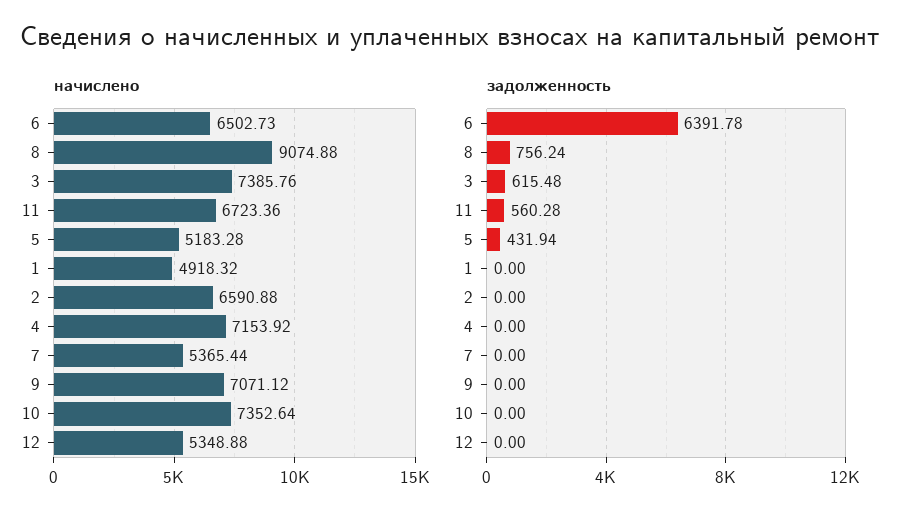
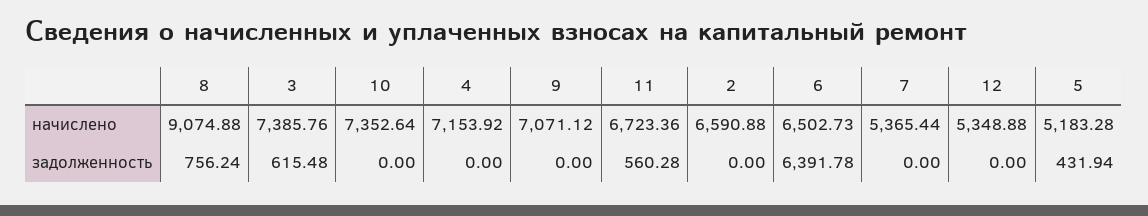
начислено, 1: 4918.32 -> none
задолженность, 1: 0 -> none

